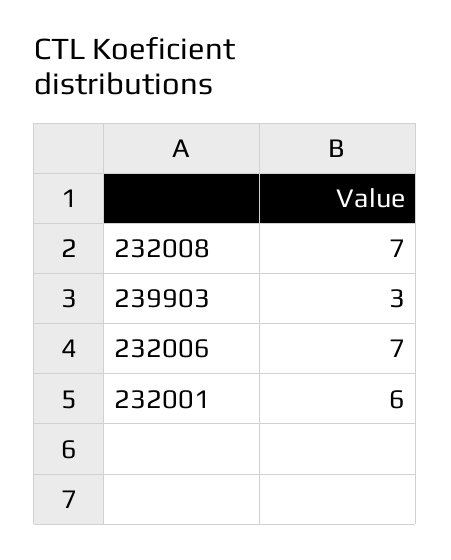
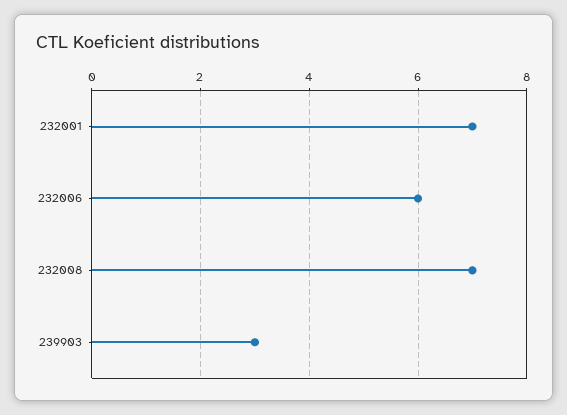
232006: 7 -> 6
232001: 6 -> 7

